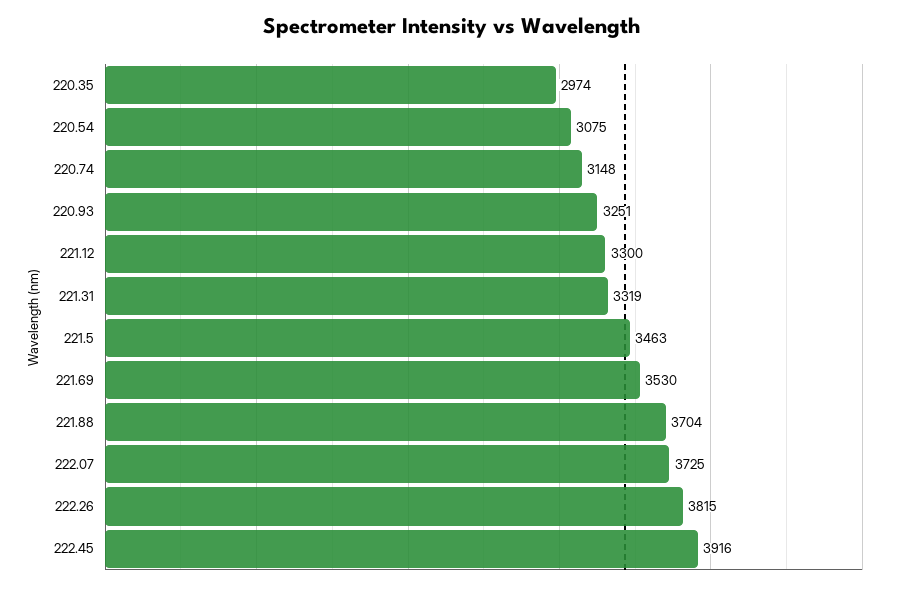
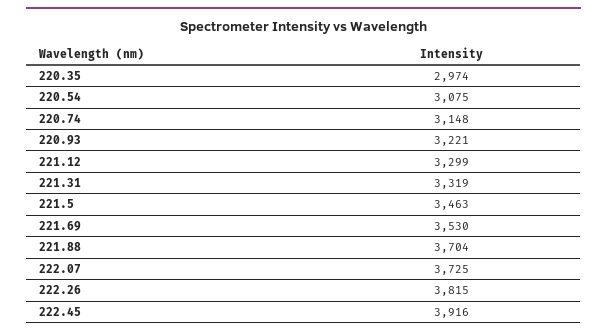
220.93: 3251 -> 3221
221.12: 3300 -> 3299

